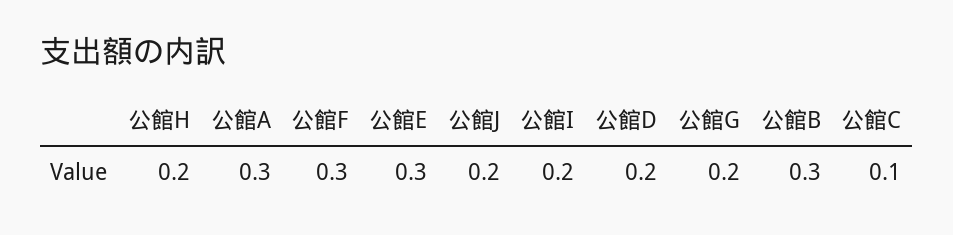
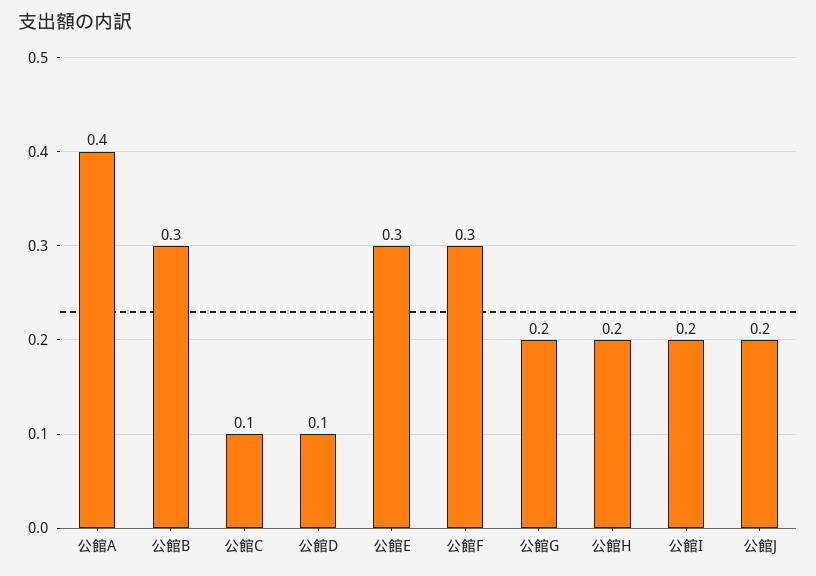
公館A: 0.3 -> 0.4
公館D: 0.2 -> 0.1

